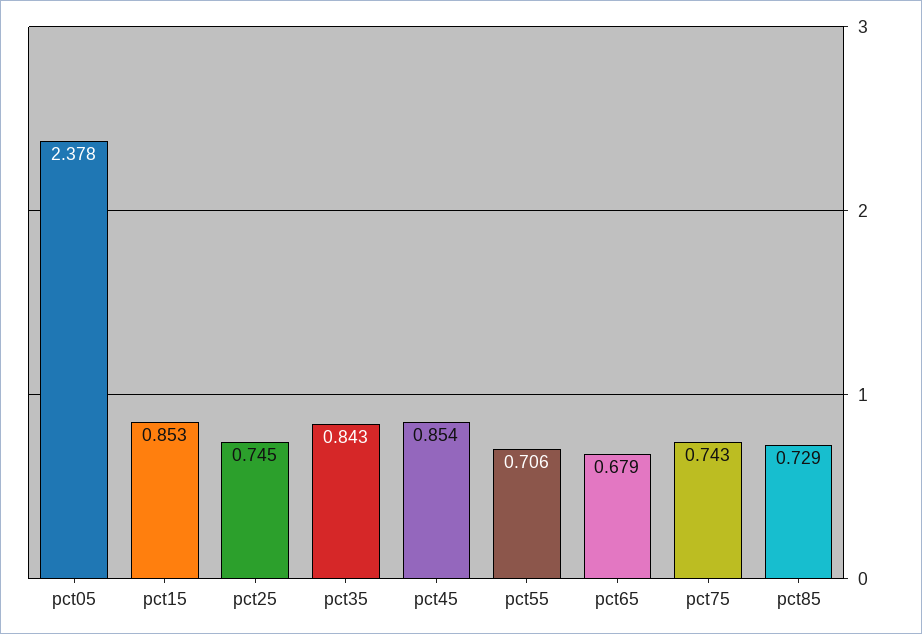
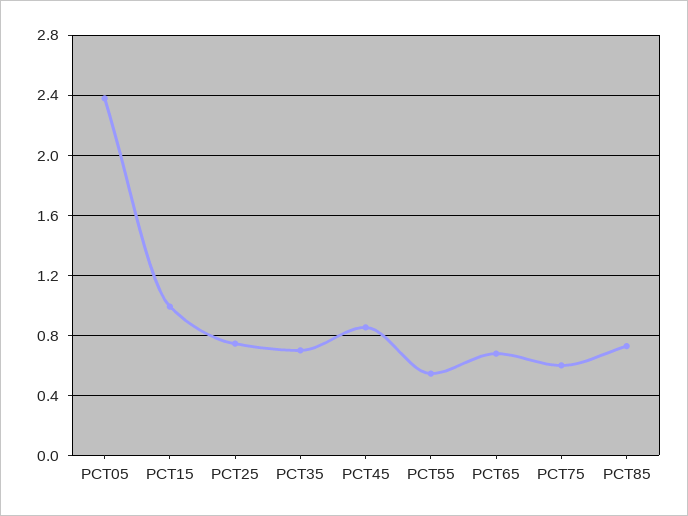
pct15: 0.853 -> 1
pct35: 0.843 -> 0.7
pct55: 0.706 -> 0.55
pct75: 0.743 -> 0.6

